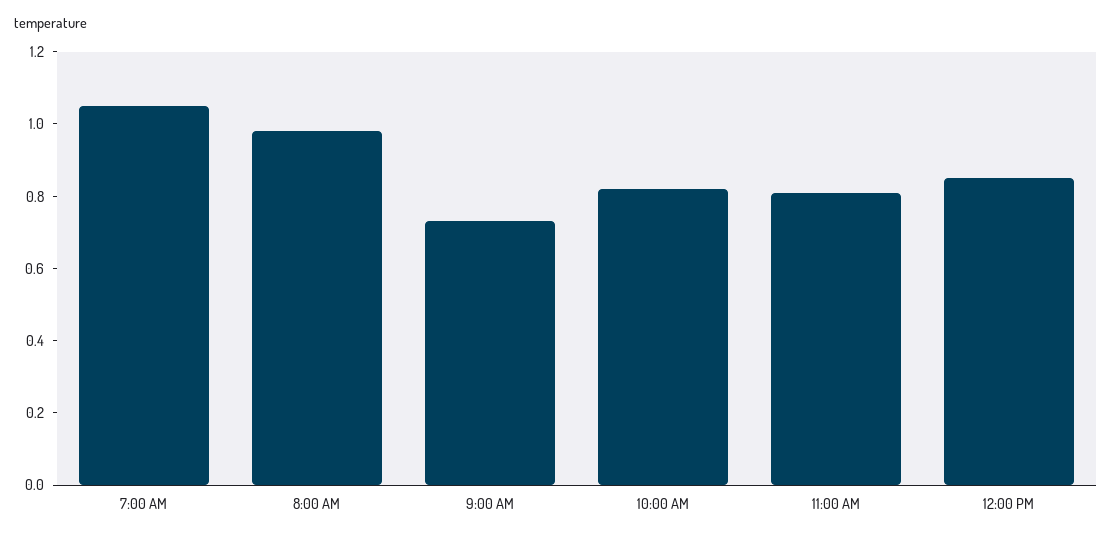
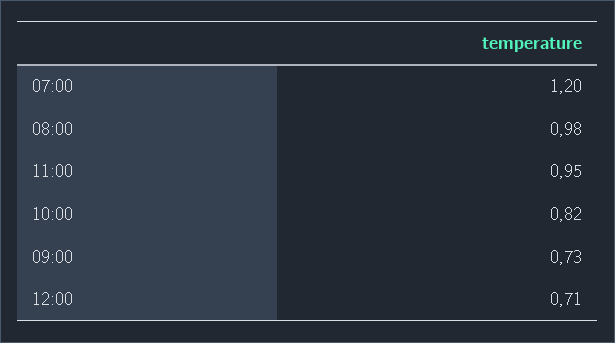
7:00 AM: 1.05 -> 1.2
11:00 AM: 0.8 -> 0.95
12:00 PM: 0.85 -> 0.71

